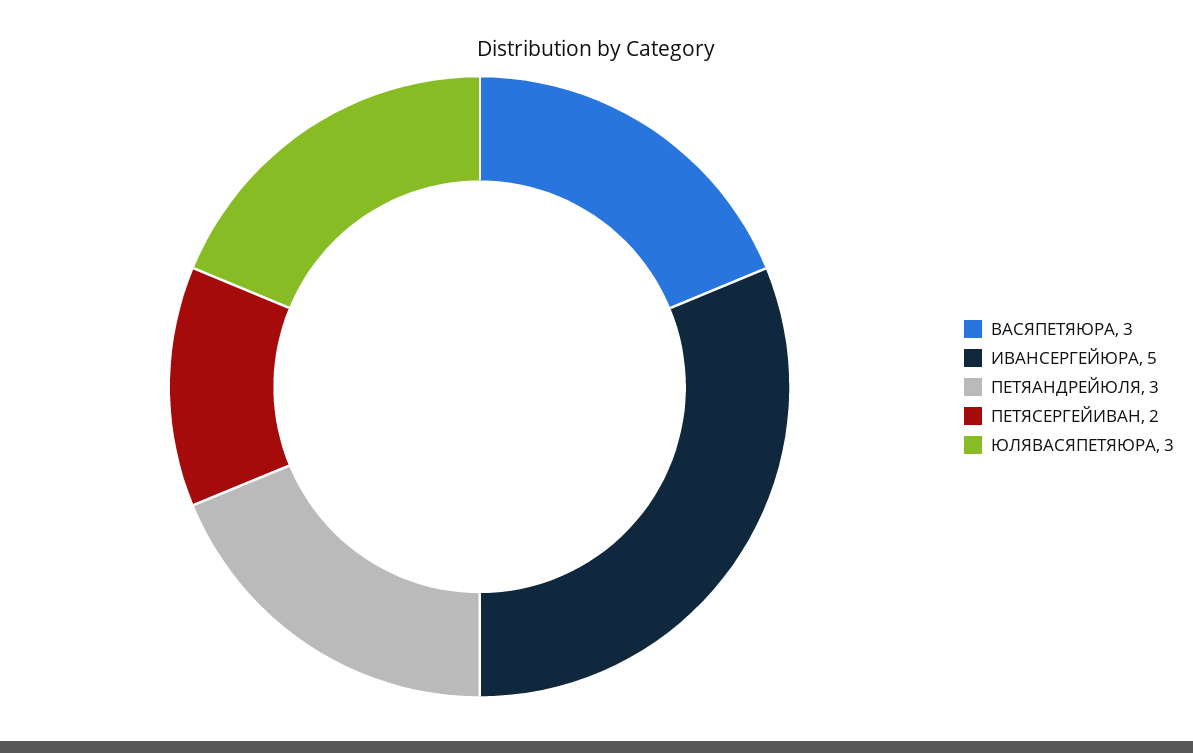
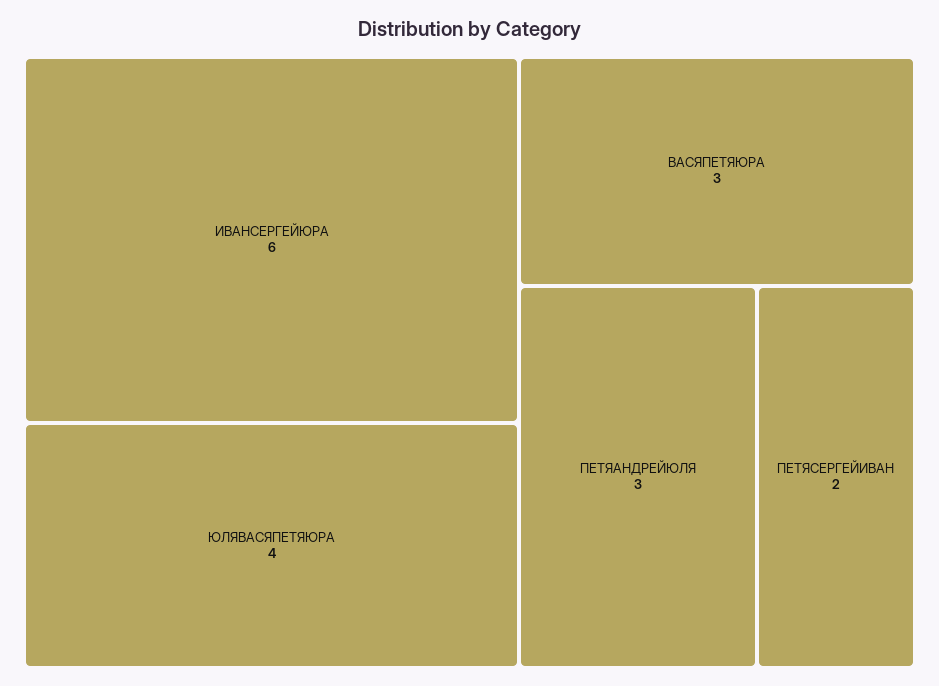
ИВАНСЕРГЕЙЮРА: 5 -> 6
ЮЛЯВАСЯПЕТЯЮРА: 3 -> 4

